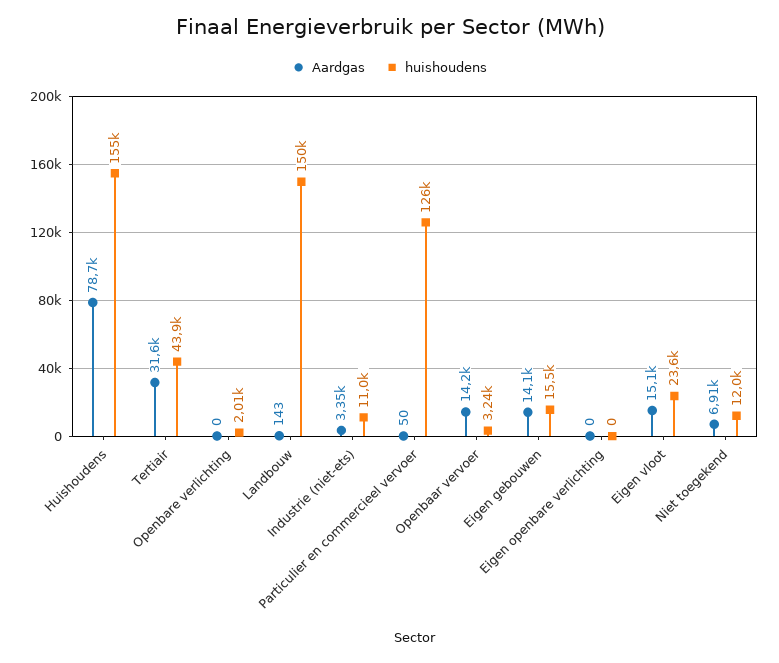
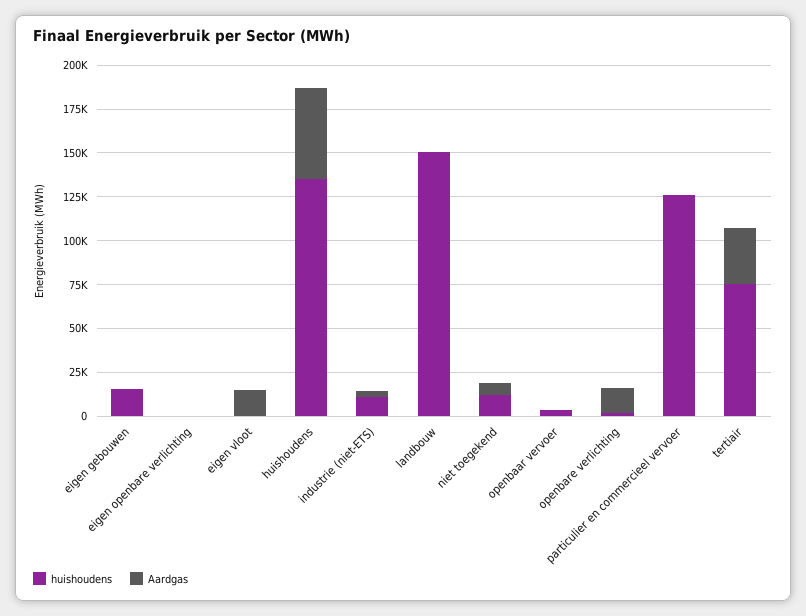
Aardgas, Huishoudens: 78700 -> 50000
huishoudens, Huishoudens: 155000 -> 135000
huishoudens, Tertiair: 43900 -> 75000
Aardgas, Openbare verlichting: 0 -> 15000
Aardgas, Openbaar vervoer: 14200 -> 0
Aardgas, Eigen gebouwen: 14100 -> 0
huishoudens, Eigen vloot: 23600 -> 0

